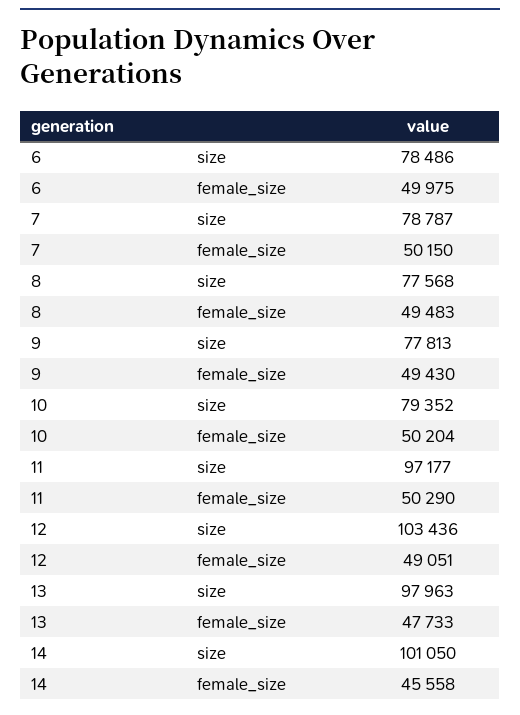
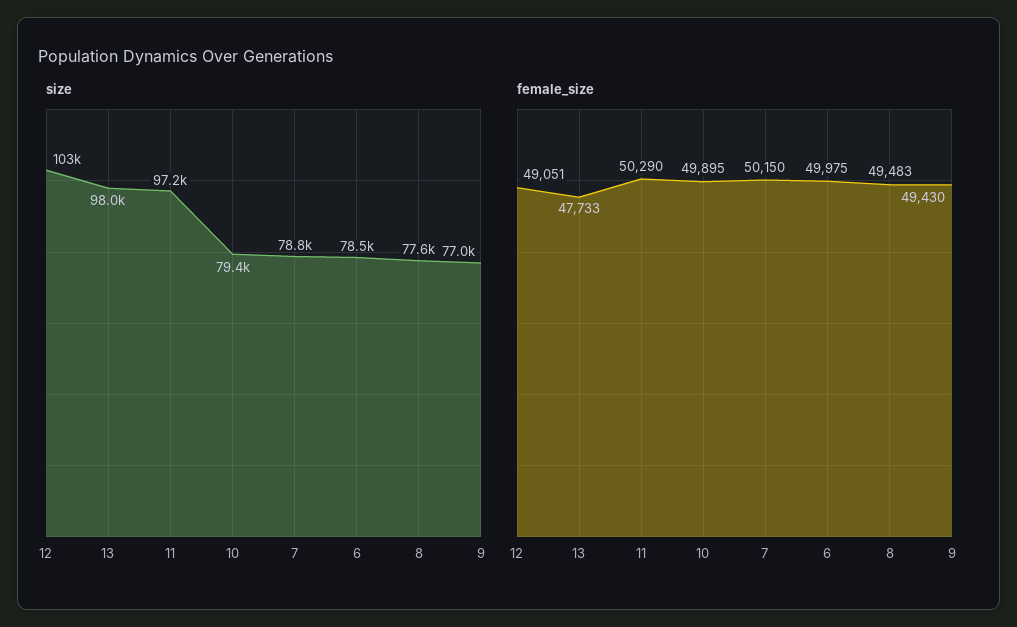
size, 9: 77813 -> 77000
female_size, 10: 50204 -> 49895
size, 14: 101050 -> none
female_size, 14: 45558 -> none

